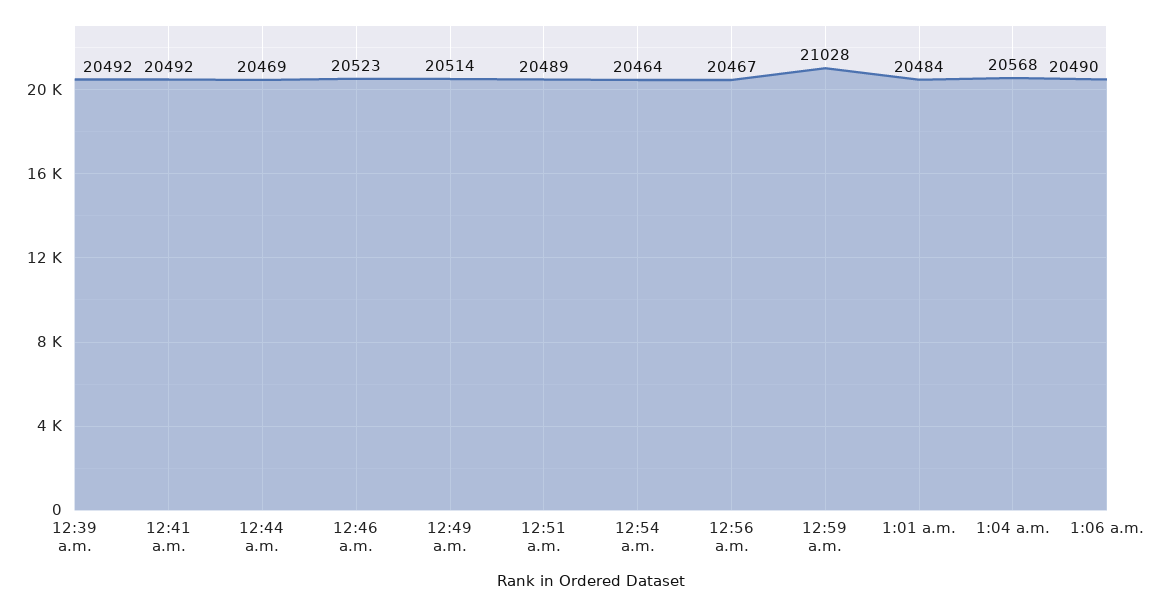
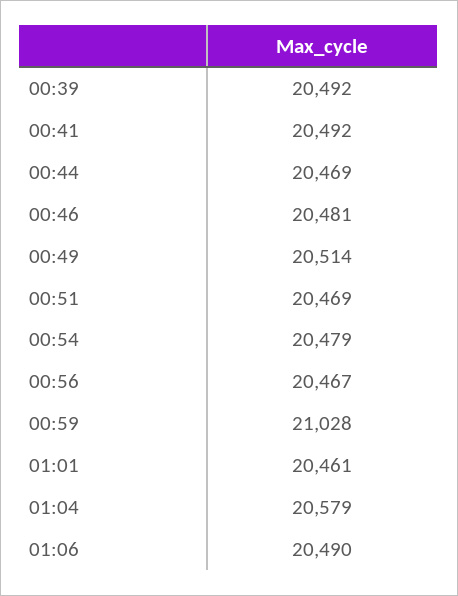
12:46 a.m.: 20523 -> 20481
12:51 a.m.: 20489 -> 20469
12:54 a.m.: 20464 -> 20479
1:01 a.m.: 20484 -> 20461
1:04 a.m.: 20568 -> 20579

